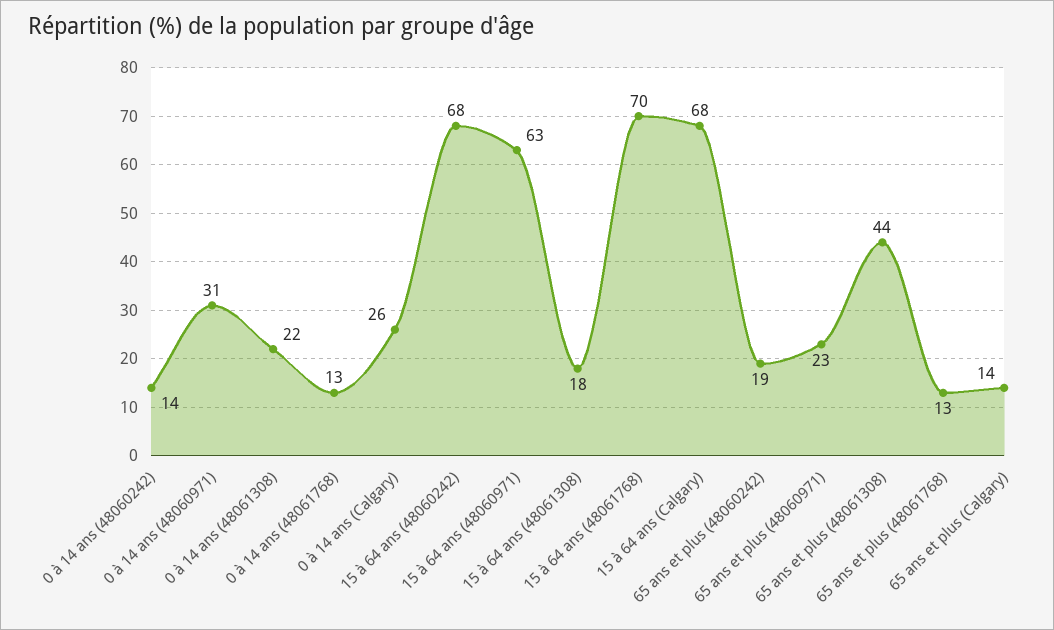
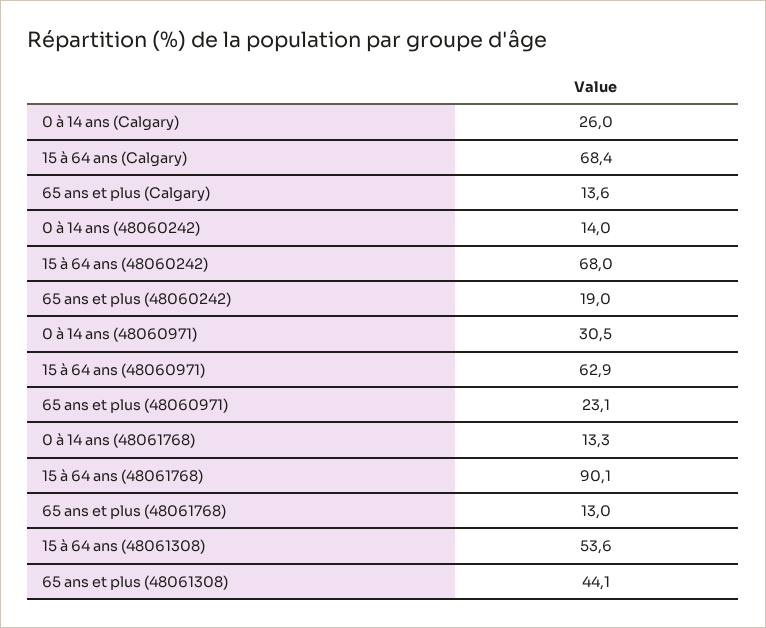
0 à 14 ans (48061308): 22 -> none
15 à 64 ans (48061308): 18 -> 53.6
15 à 64 ans (48061768): 70 -> 90.1

